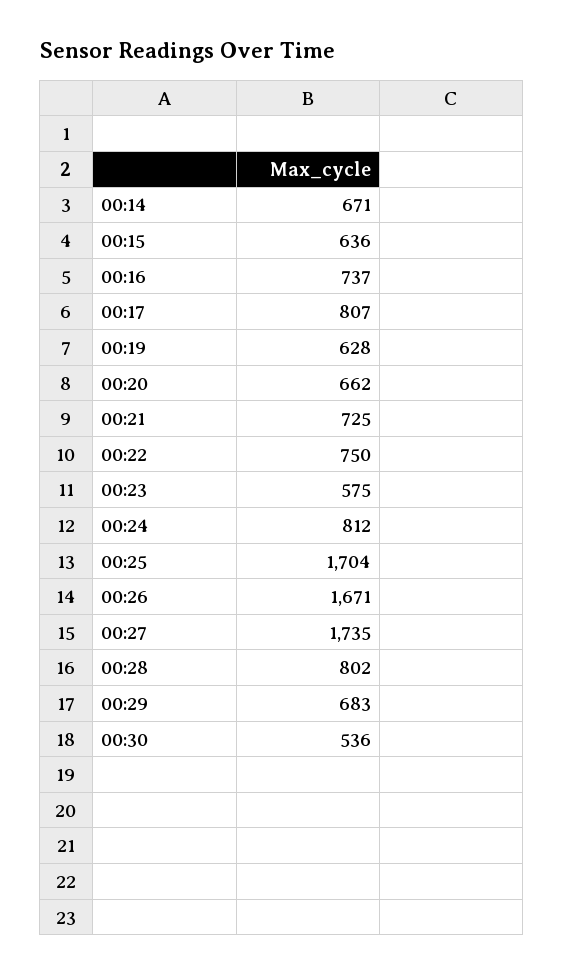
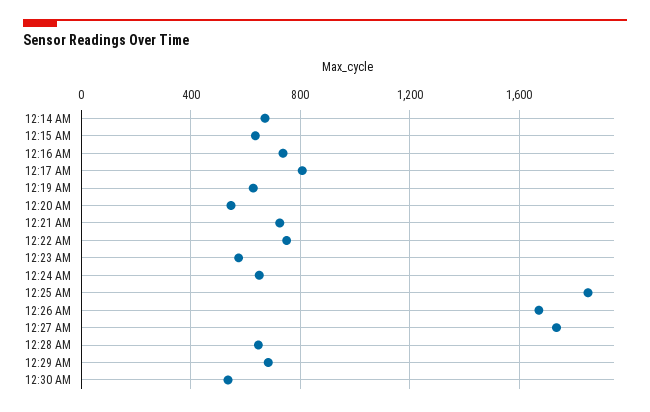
00:20: 662 -> 550
00:24: 812 -> 650
00:25: 1704 -> 1850
00:28: 802 -> 650

